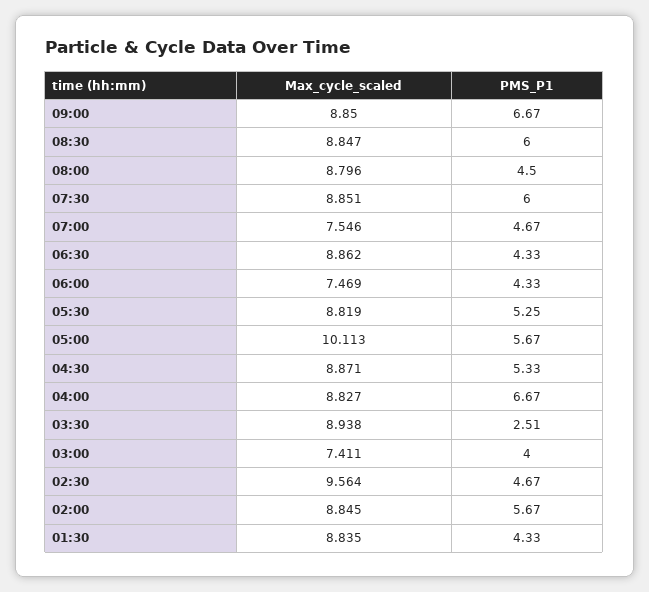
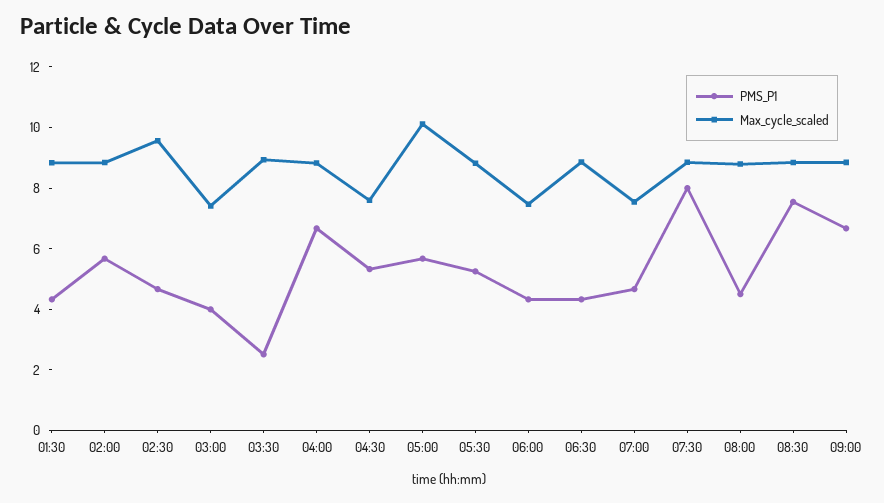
PMS_P1, 08:30: 6 -> 7.5
PMS_P1, 07:30: 6 -> 8
Max_cycle_scaled, 04:30: 8.871 -> 7.5

